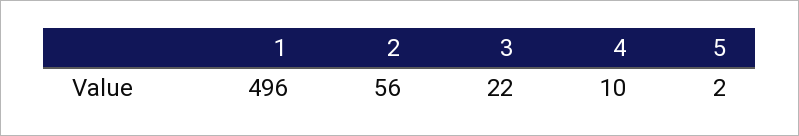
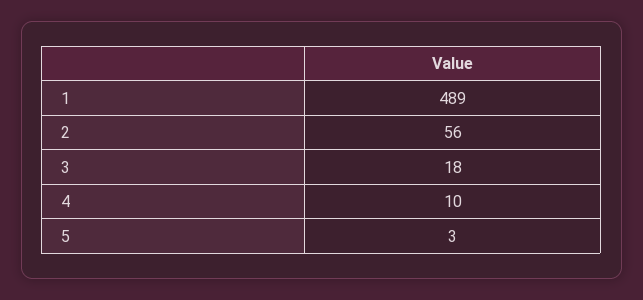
1: 496 -> 489
3: 22 -> 18
5: 2 -> 3

